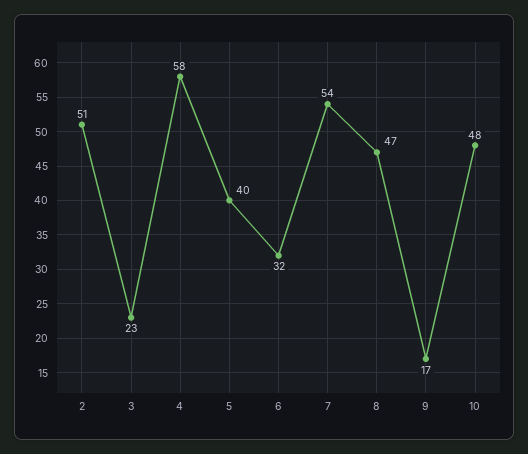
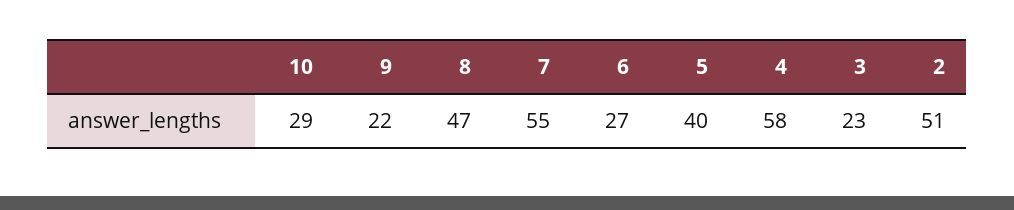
6: 32 -> 27
7: 54 -> 55
9: 17 -> 22
10: 48 -> 29

